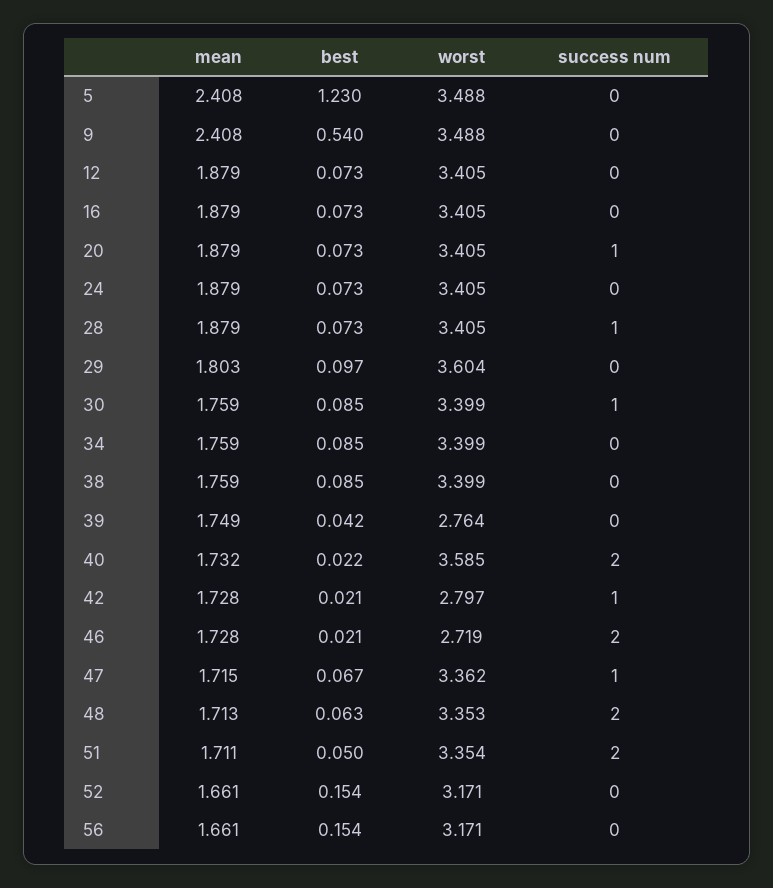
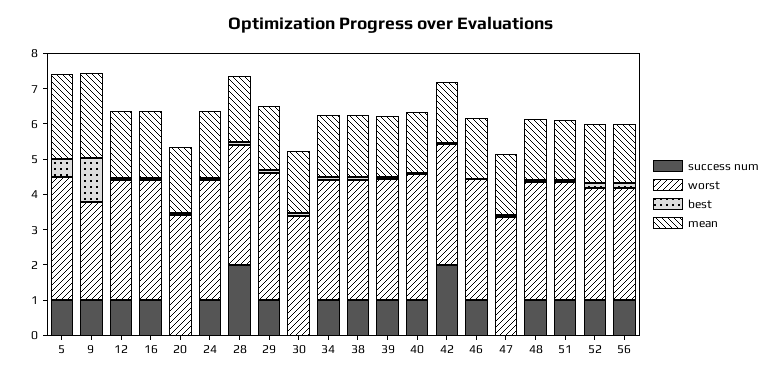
best, 5: 1.23 -> 0.5
success num, 5: 0 -> 1
best, 9: 0.54 -> 1.25
worst, 9: 3.488 -> 2.75
success num, 9: 0 -> 1
success num, 12: 0 -> 1
success num, 16: 0 -> 1
success num, 20: 1 -> 0
success num, 24: 0 -> 1
success num, 28: 1 -> 2
success num, 29: 0 -> 1
success num, 30: 1 -> 0
success num, 34: 0 -> 1
success num, 38: 0 -> 1
worst, 39: 2.764 -> 3.5
success num, 39: 0 -> 1
success num, 40: 2 -> 1
worst, 42: 2.797 -> 3.5
success num, 42: 1 -> 2
worst, 46: 2.719 -> 3.5
success num, 46: 2 -> 1
success num, 47: 1 -> 0
success num, 48: 2 -> 1
success num, 51: 2 -> 1
success num, 52: 0 -> 1
success num, 56: 0 -> 1

